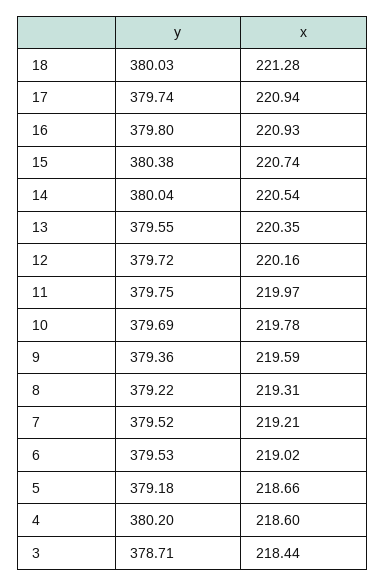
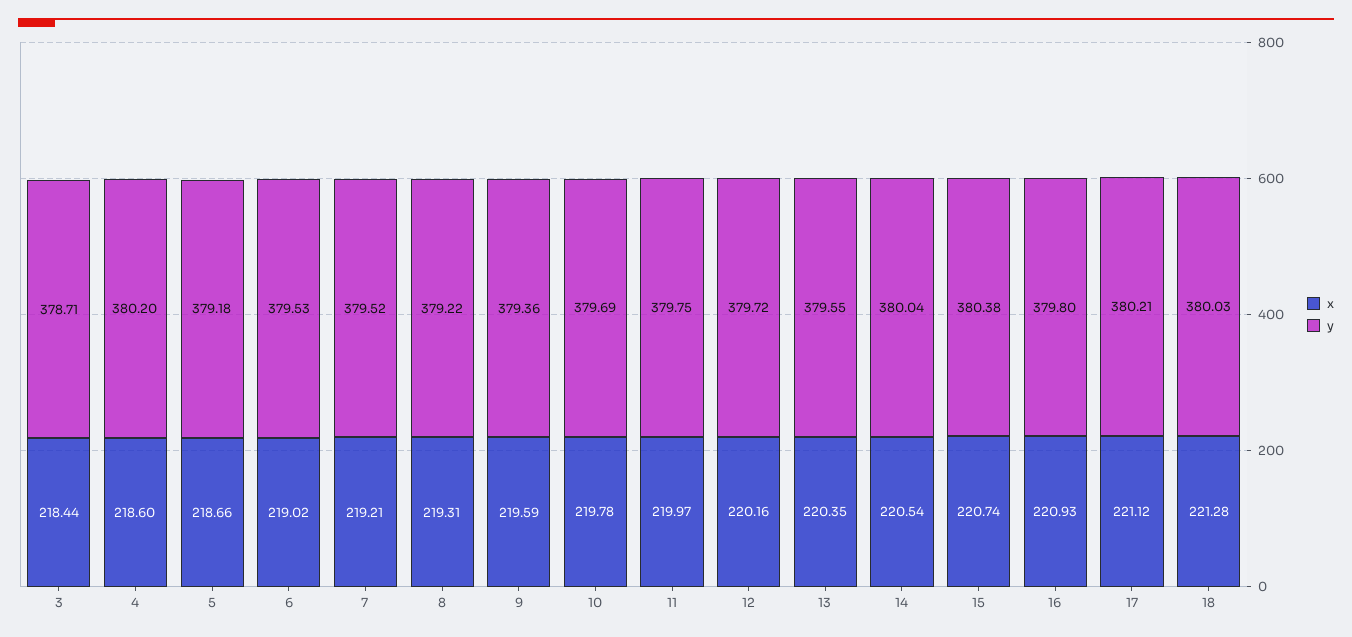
y, 17: 379.74 -> 380.21
x, 17: 220.94 -> 221.12

